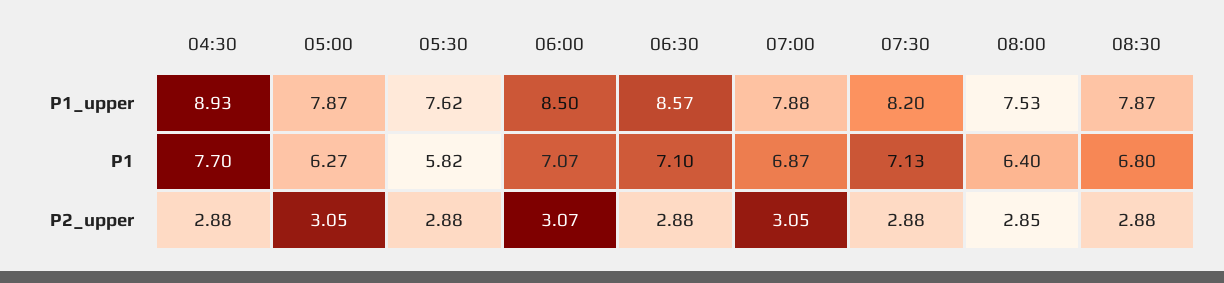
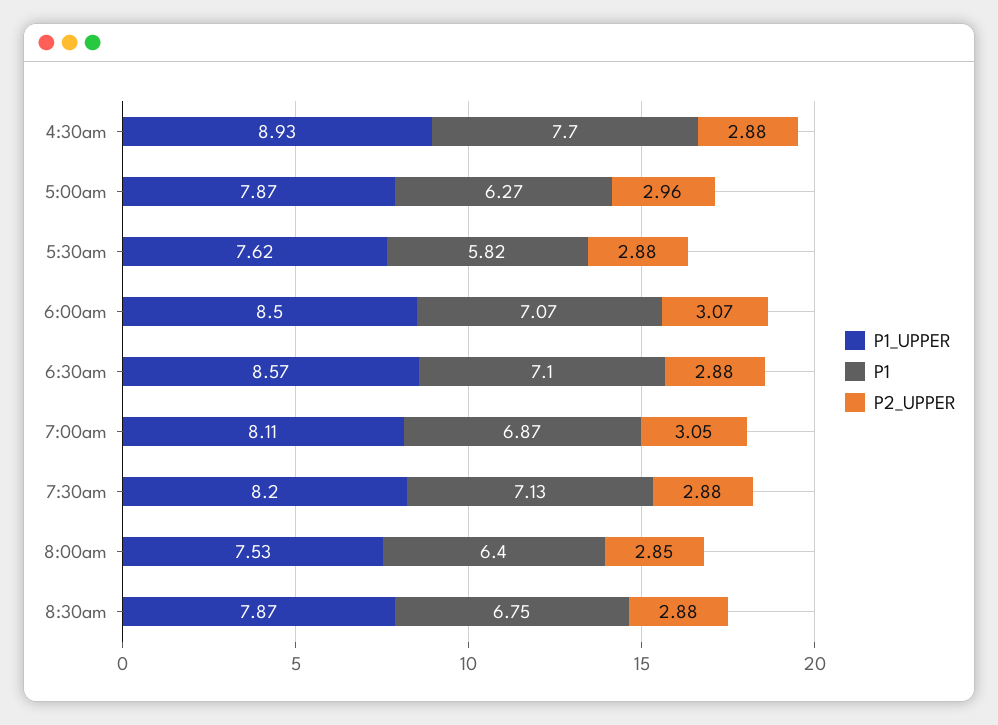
P1_upper, 07:00: 7.88 -> 8.11
P1, 08:30: 6.8 -> 6.75
P2_upper, 05:00: 3.05 -> 2.96

